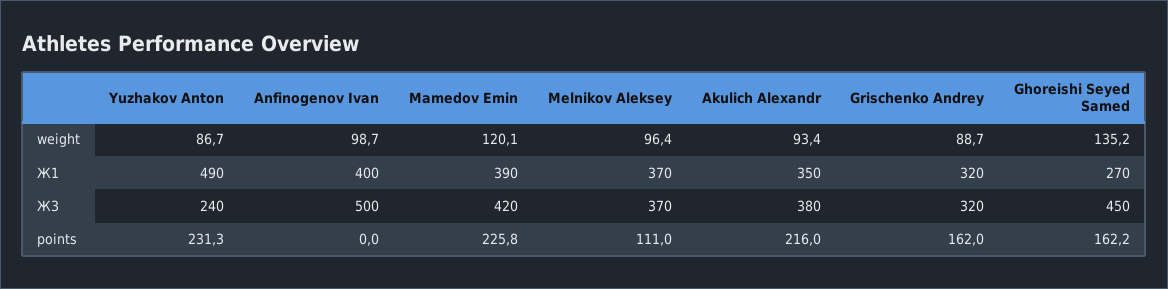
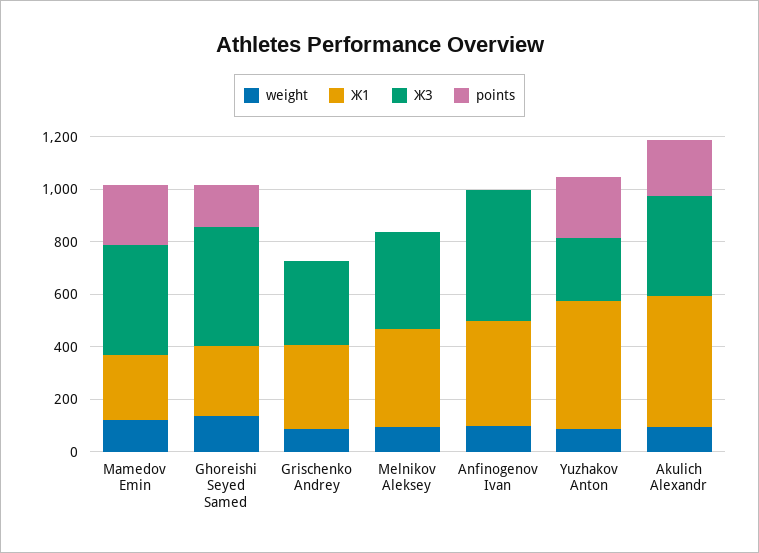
Ж1, Mamedov Emin: 390 -> 250
Ж1, Akulich Alexandr: 350 -> 500
points, Melnikov Aleksey: 111 -> 0
points, Grischenko Andrey: 162 -> 0

